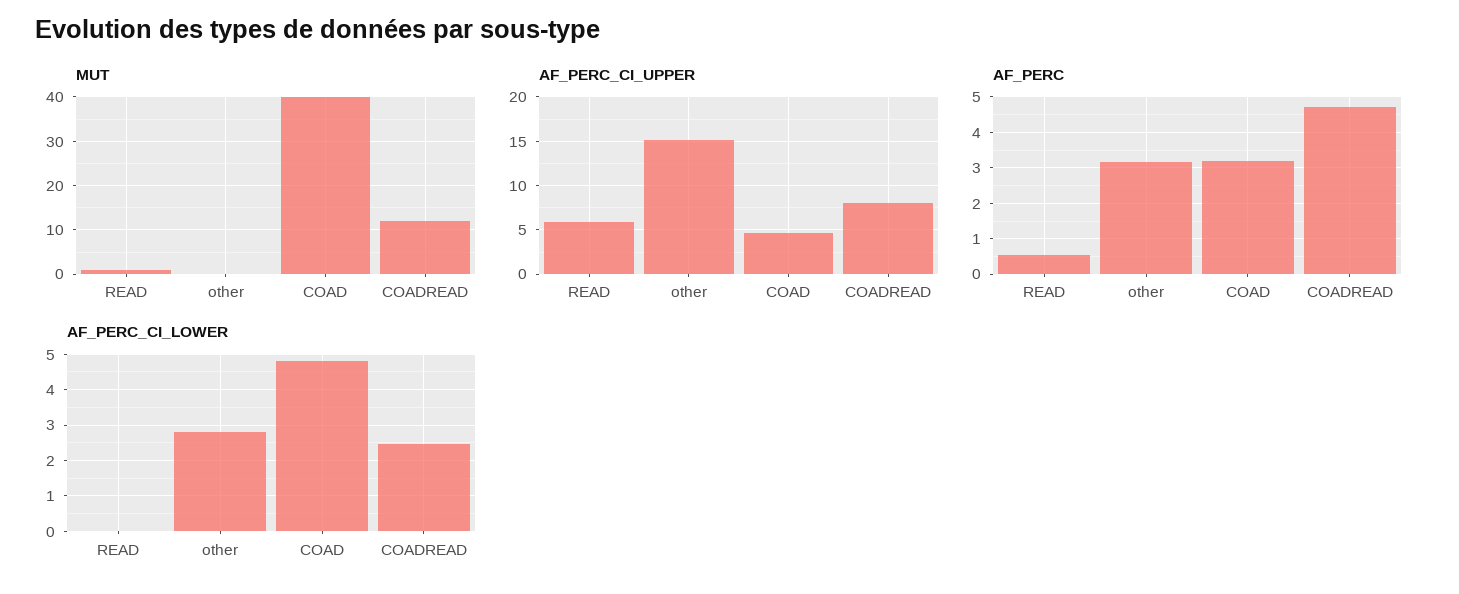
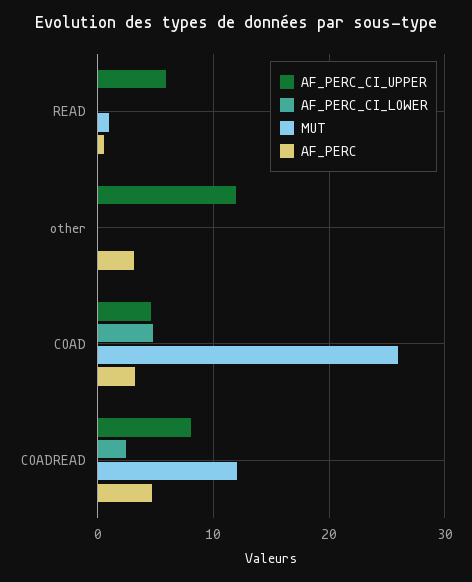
MUT, COAD: 40 -> 26
AF_PERC_CI_UPPER, other: 15 -> 12
AF_PERC_CI_LOWER, other: 2.8 -> 0

